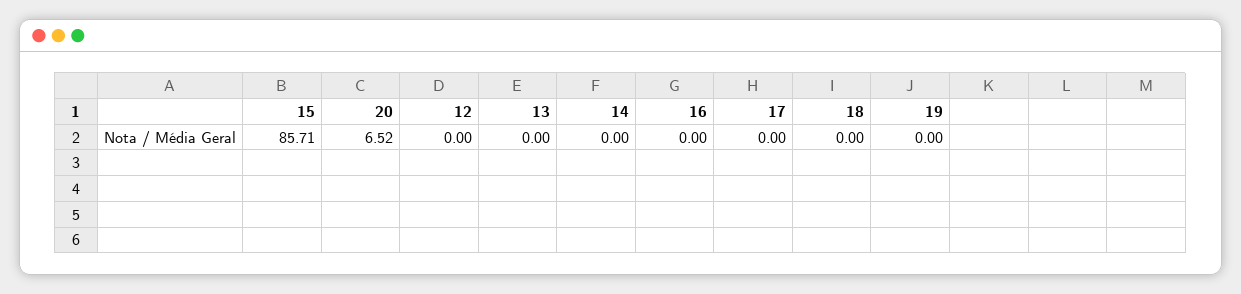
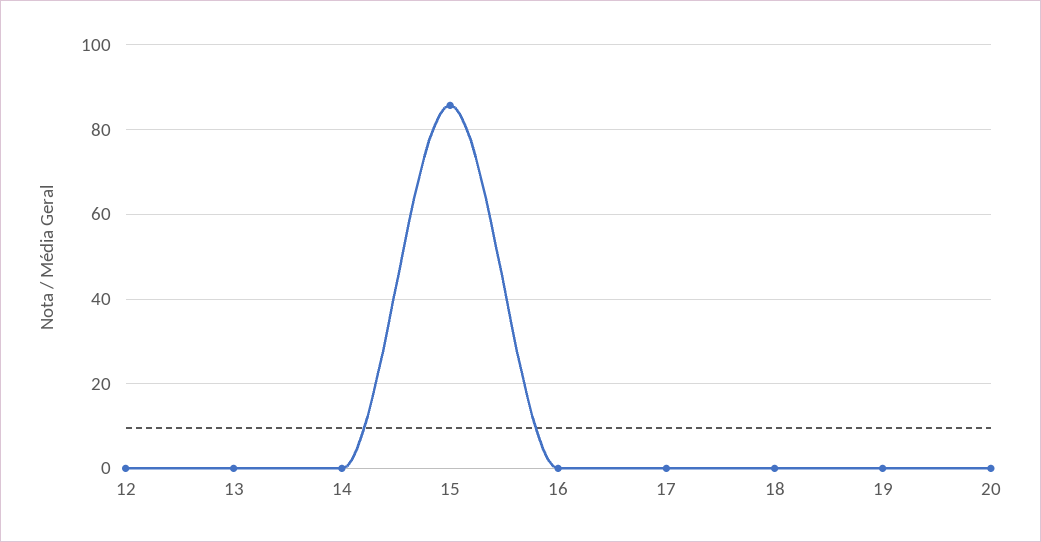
20: 6.52 -> 0

